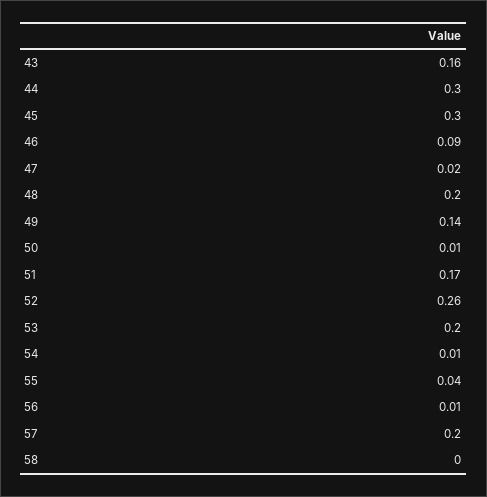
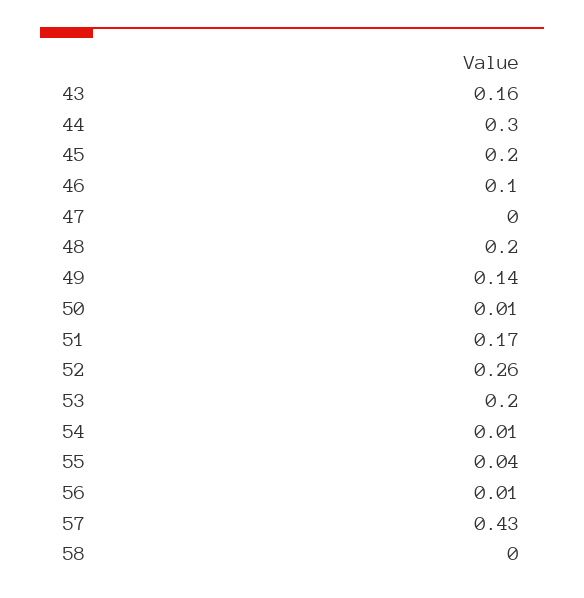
45: 0.3 -> 0.2
46: 0.09 -> 0.1
47: 0.02 -> 0
57: 0.2 -> 0.43

